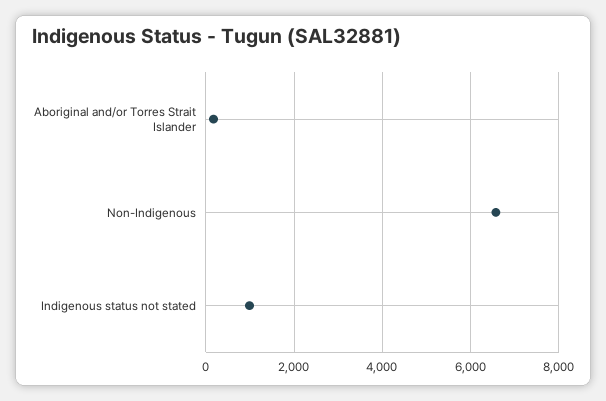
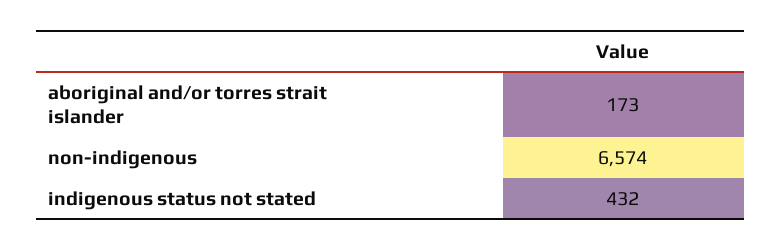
Indigenous status not stated: 1000 -> 432

